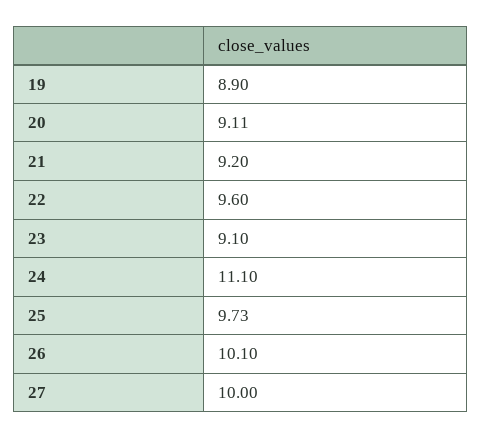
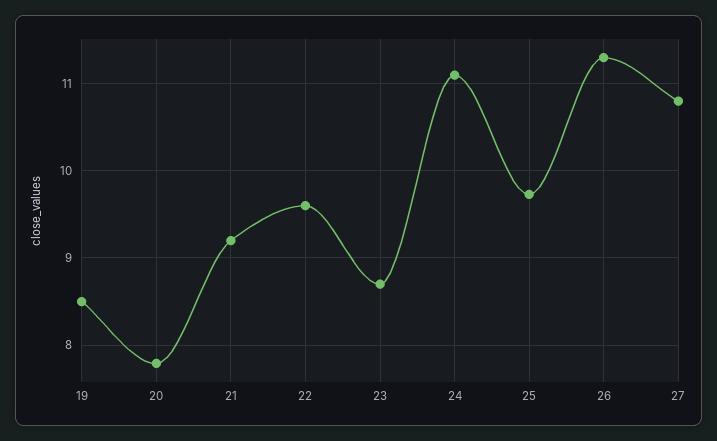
19: 8.9 -> 8.5
20: 9.11 -> 7.8
23: 9.1 -> 8.7
26: 10.1 -> 11.3
27: 10 -> 10.8

